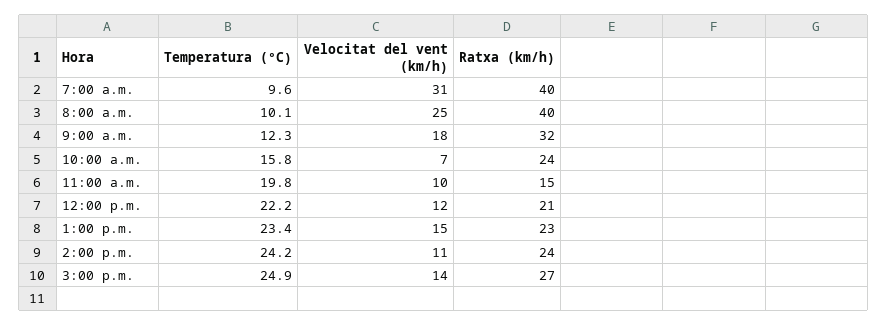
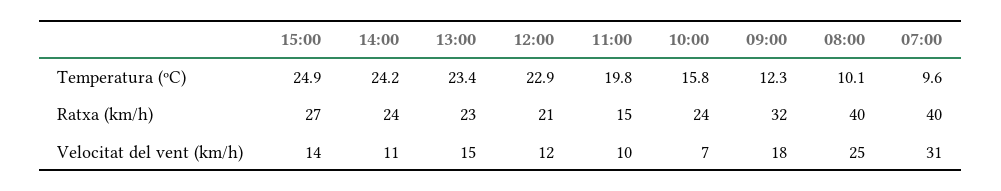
Temperatura (ºC), 12:00 p.m.: 22.2 -> 22.9

